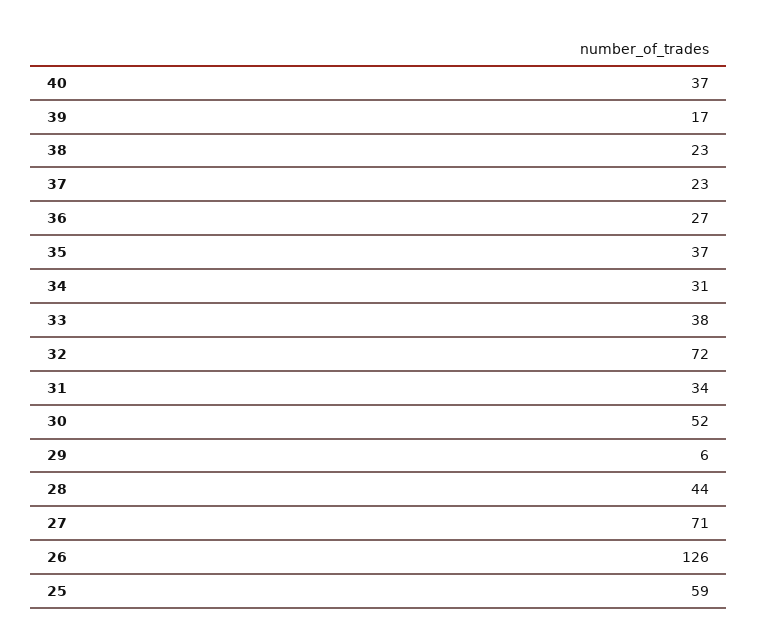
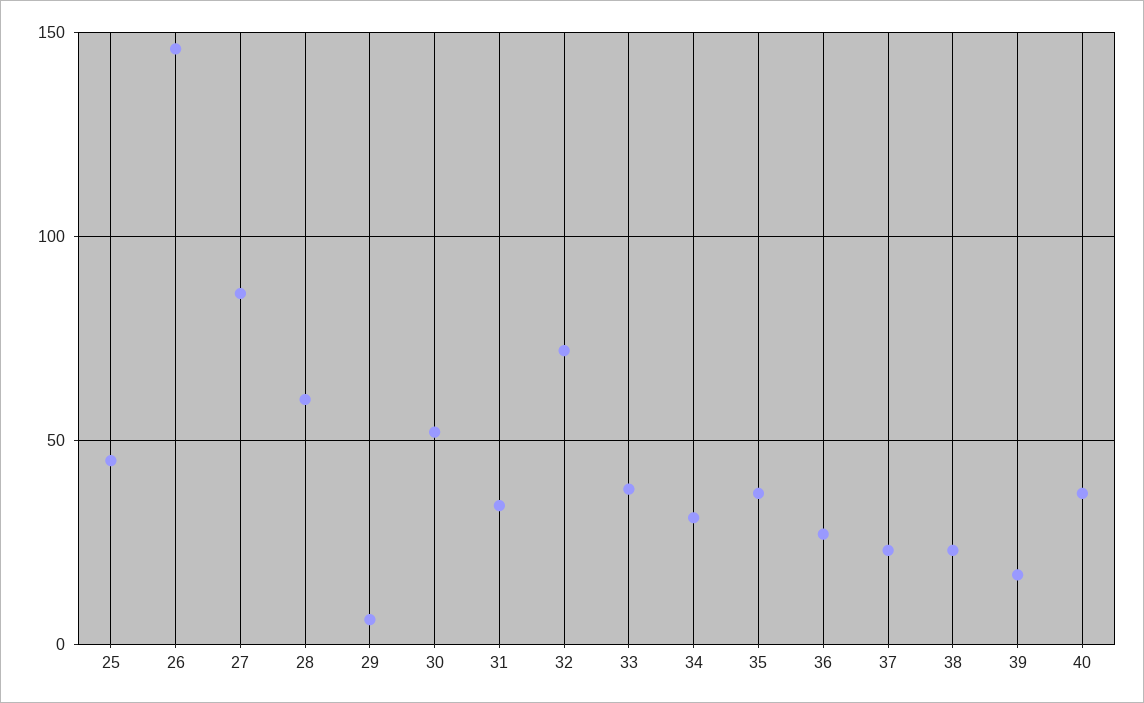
28: 44 -> 60
27: 71 -> 85
26: 126 -> 145
25: 59 -> 45

